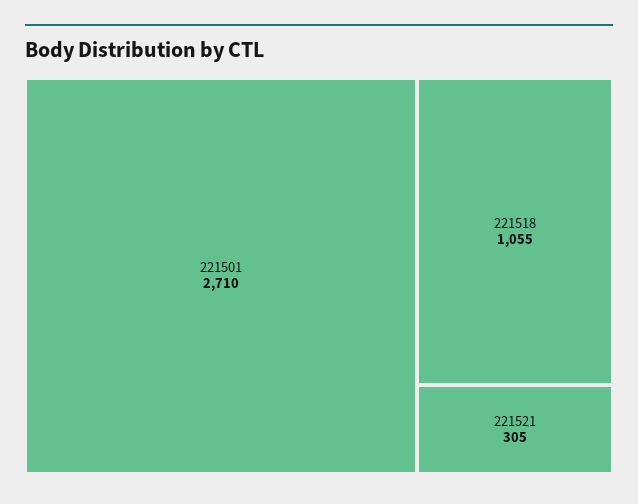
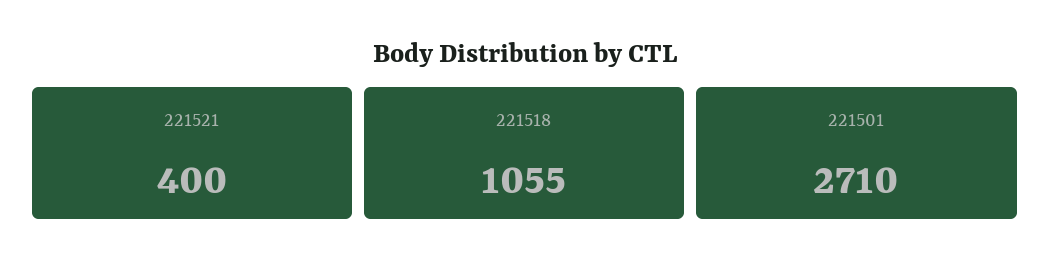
221521: 305 -> 400

